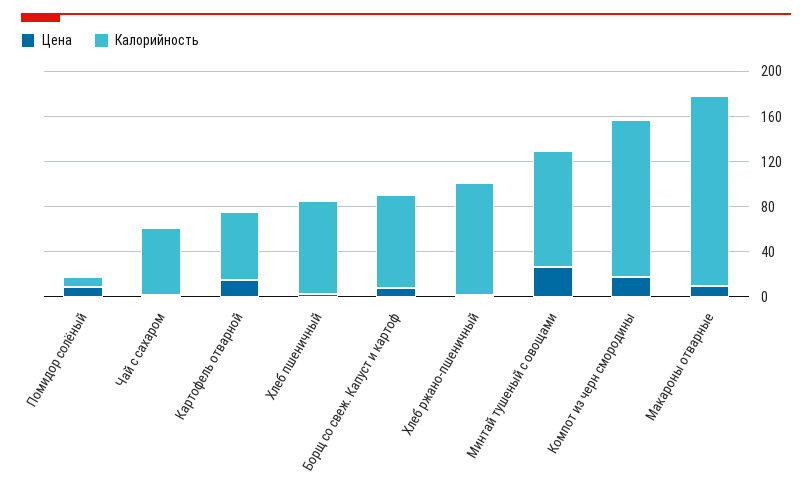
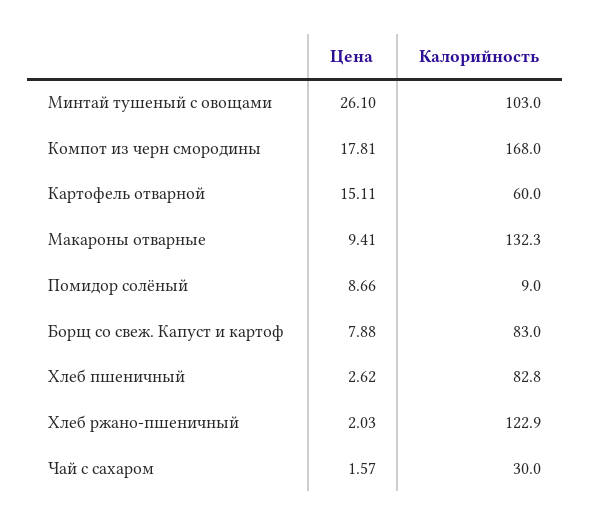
Калорийность, Чай с сахаром: 60 -> 30
Калорийность, Хлеб ржано-пшеничный: 100 -> 122.9
Калорийность, Компот из черн смородины: 140 -> 168
Калорийность, Макароны отварные: 170 -> 132.3

